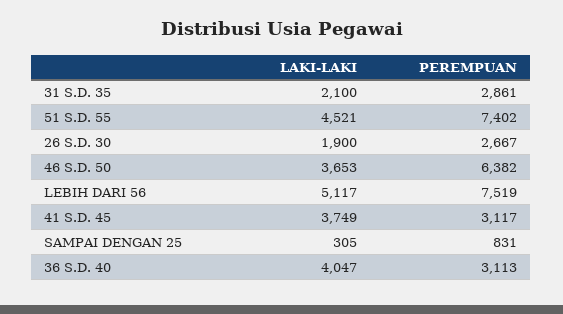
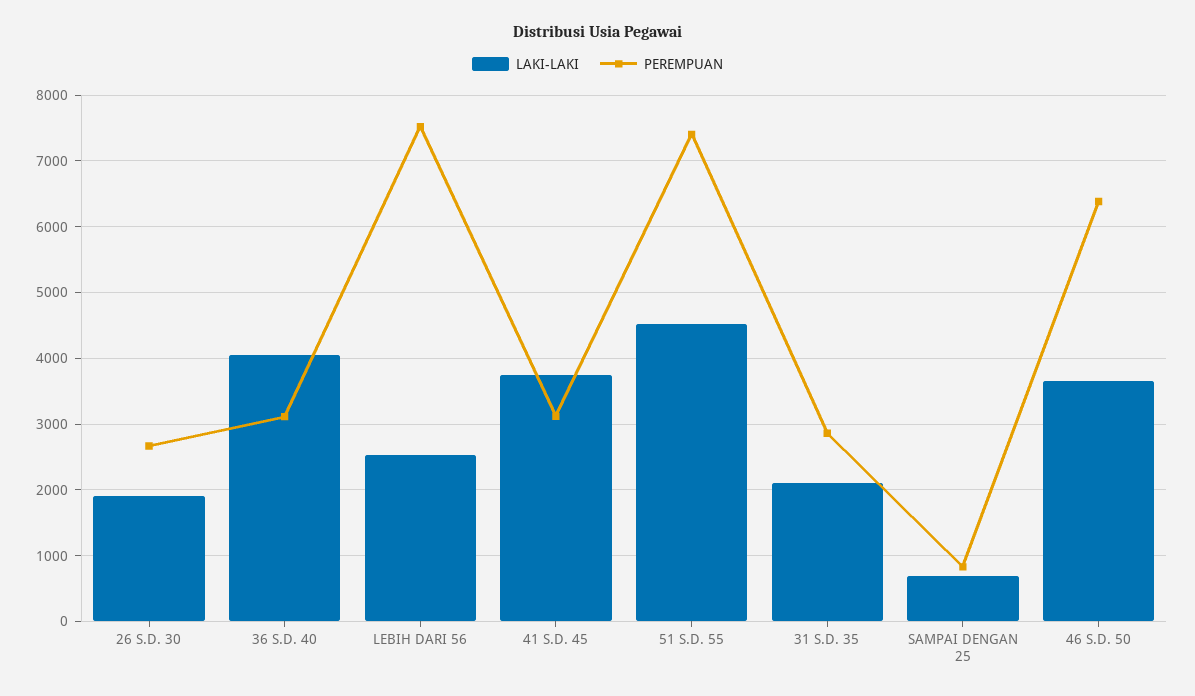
LAKI-LAKI, LEBIH DARI 56: 5117 -> 2500
LAKI-LAKI, SAMPAI DENGAN 25: 305 -> 700

